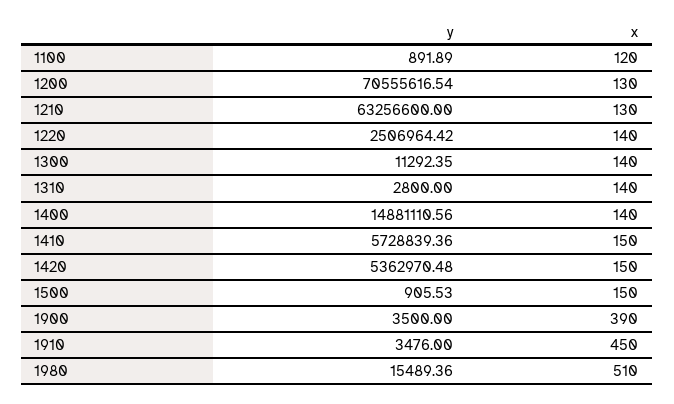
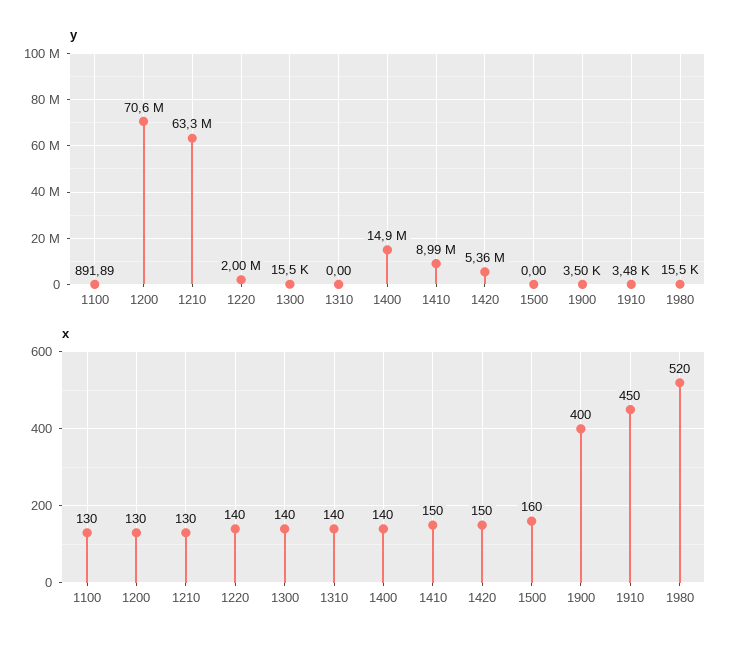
x, 1100: 120 -> 130
y, 1220: 2506964.42 -> 2000000
y, 1300: 11292.35 -> 15500
y, 1310: 2800 -> 0
y, 1410: 5728839.36 -> 8990000
y, 1500: 905.53 -> 0
x, 1500: 150 -> 160
x, 1900: 390 -> 400
x, 1980: 510 -> 520

